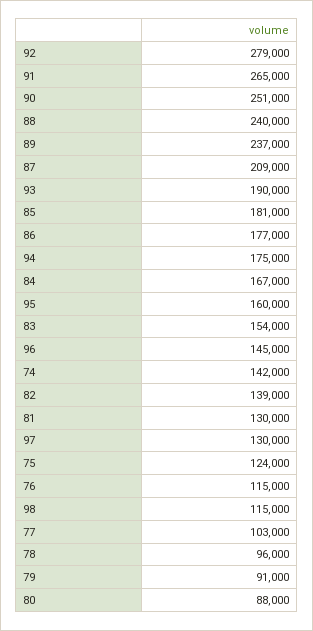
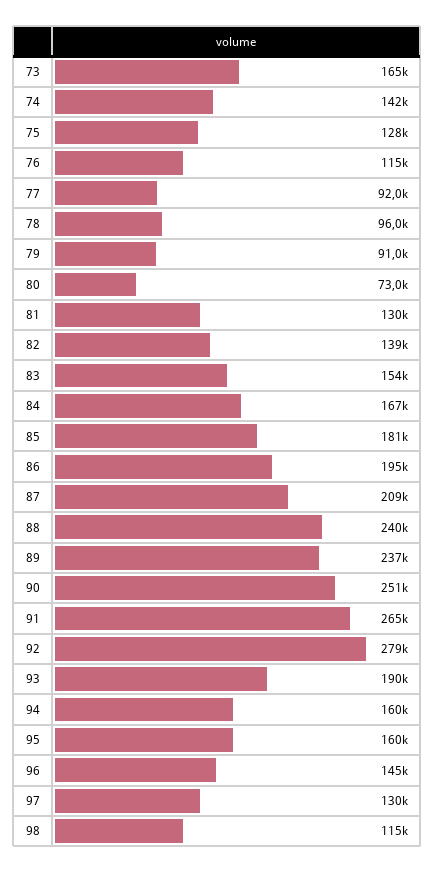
86: 177000 -> 195000
94: 175000 -> 160000
75: 124000 -> 128000
77: 103000 -> 92000
80: 88000 -> 73000
73: none -> 165000

